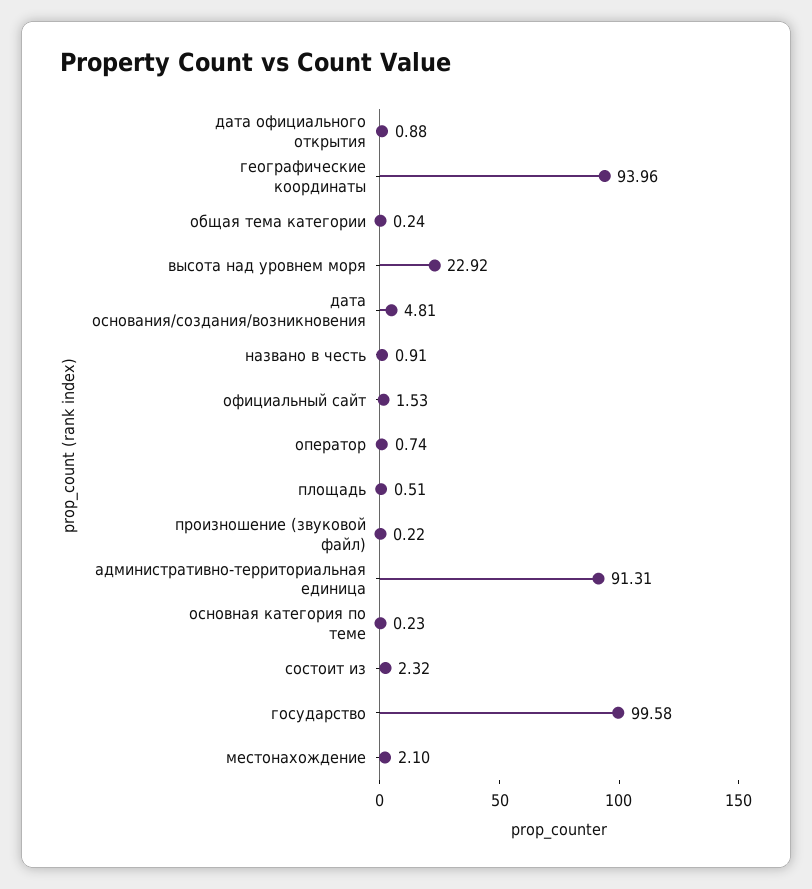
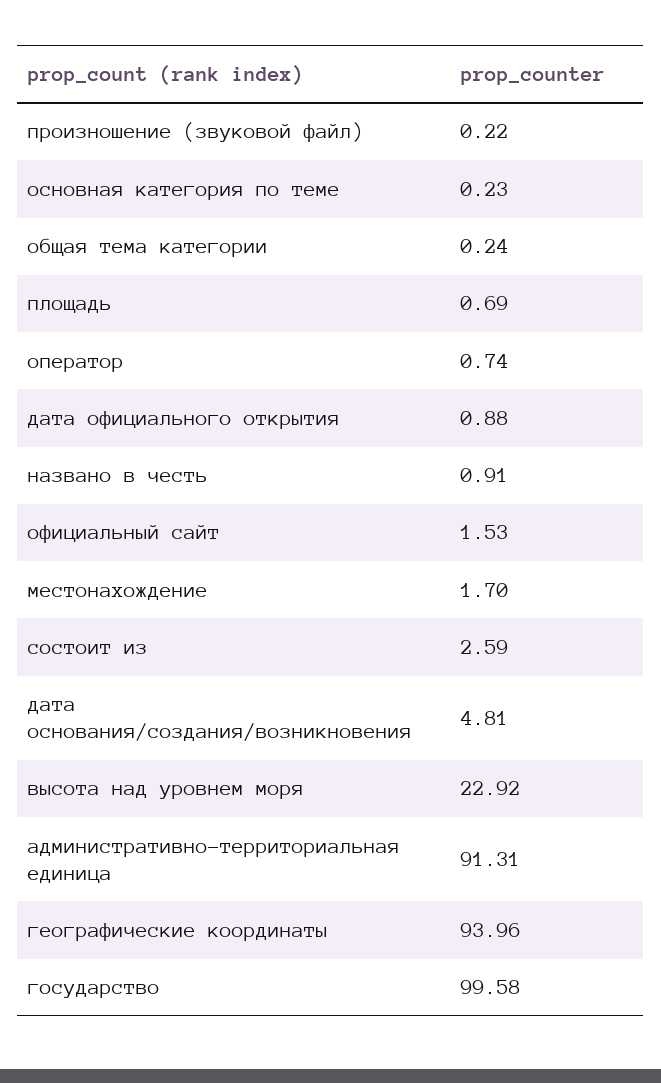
площадь: 0.51 -> 0.69
состоит из: 2.32 -> 2.59
местонахождение: 2.1 -> 1.7

